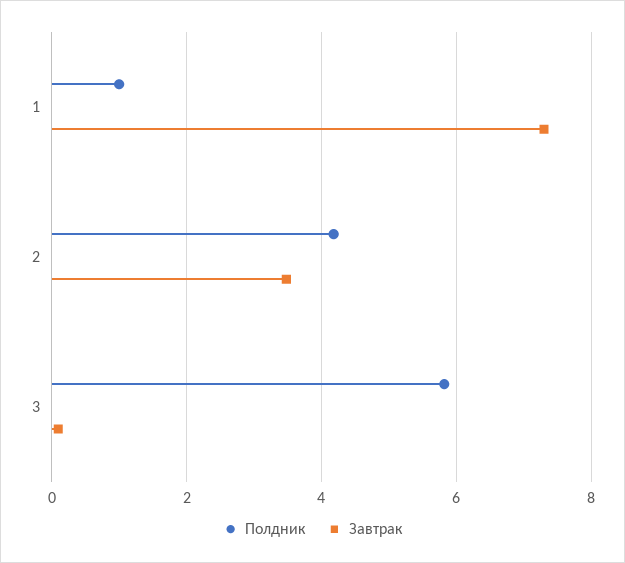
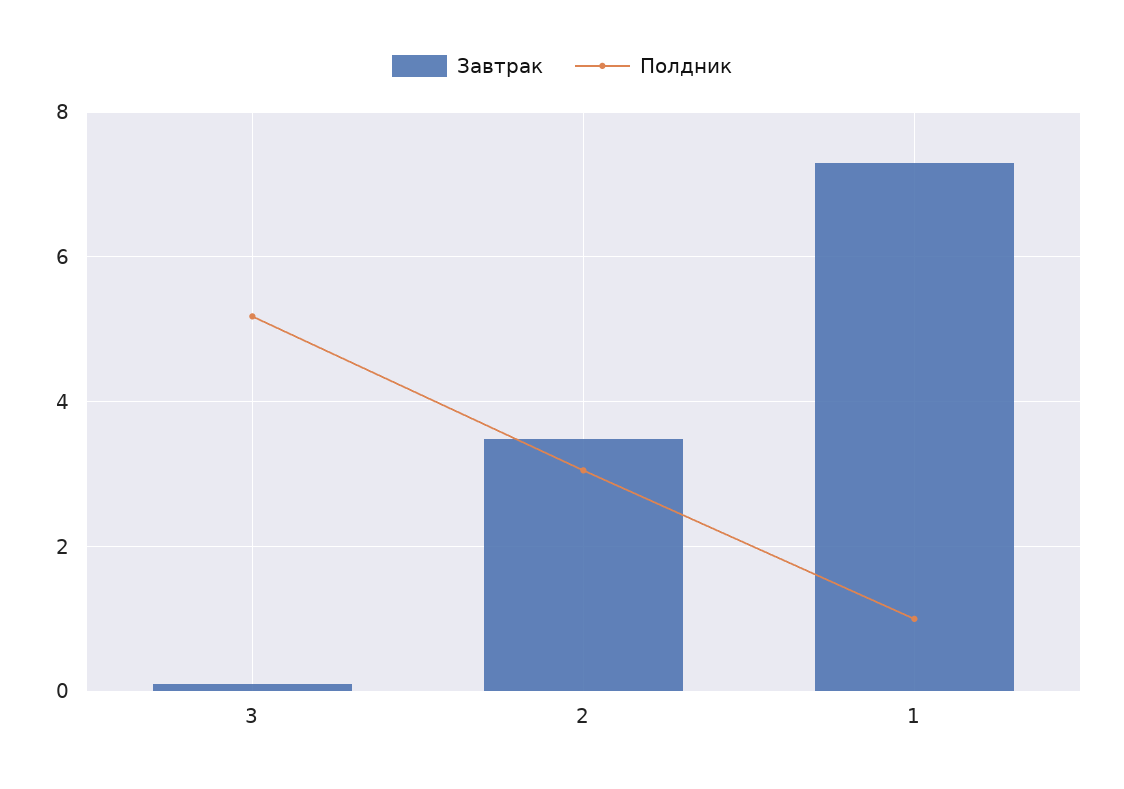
Полдник, 2: 4.2 -> 3
Полдник, 3: 5.8 -> 5.2

